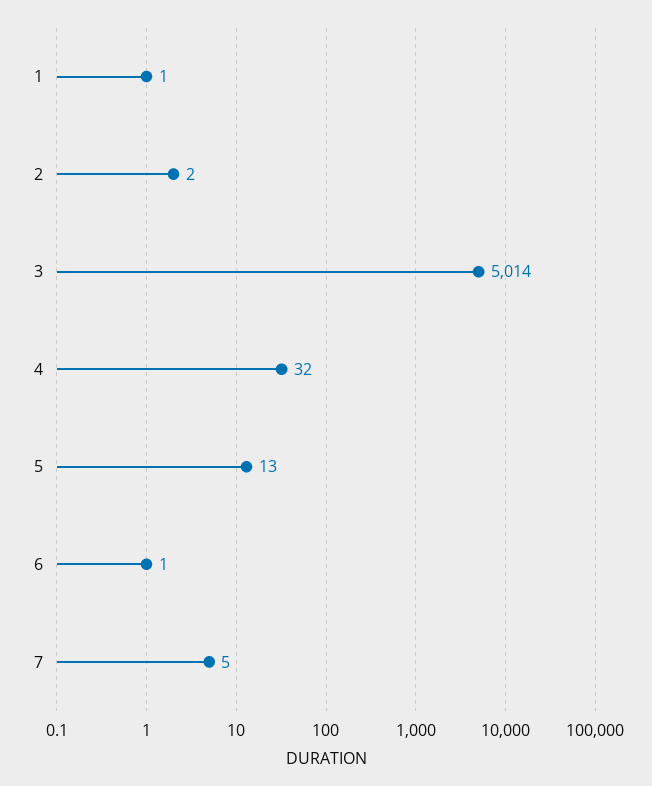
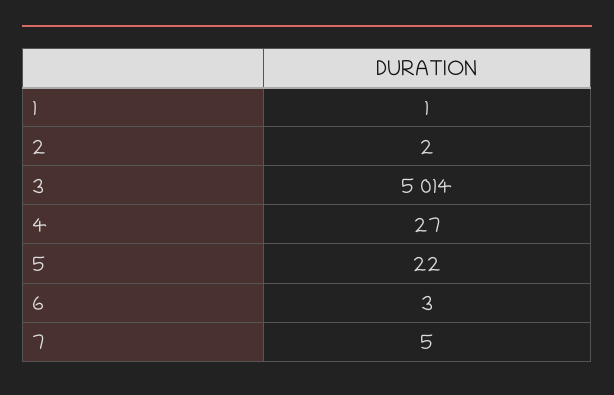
4: 32 -> 27
5: 13 -> 22
6: 1 -> 3

